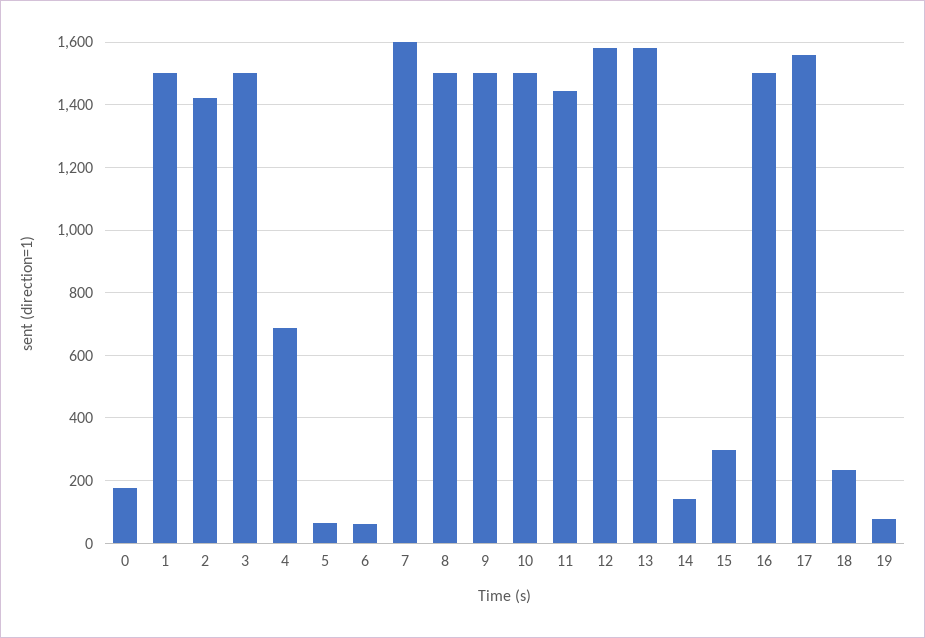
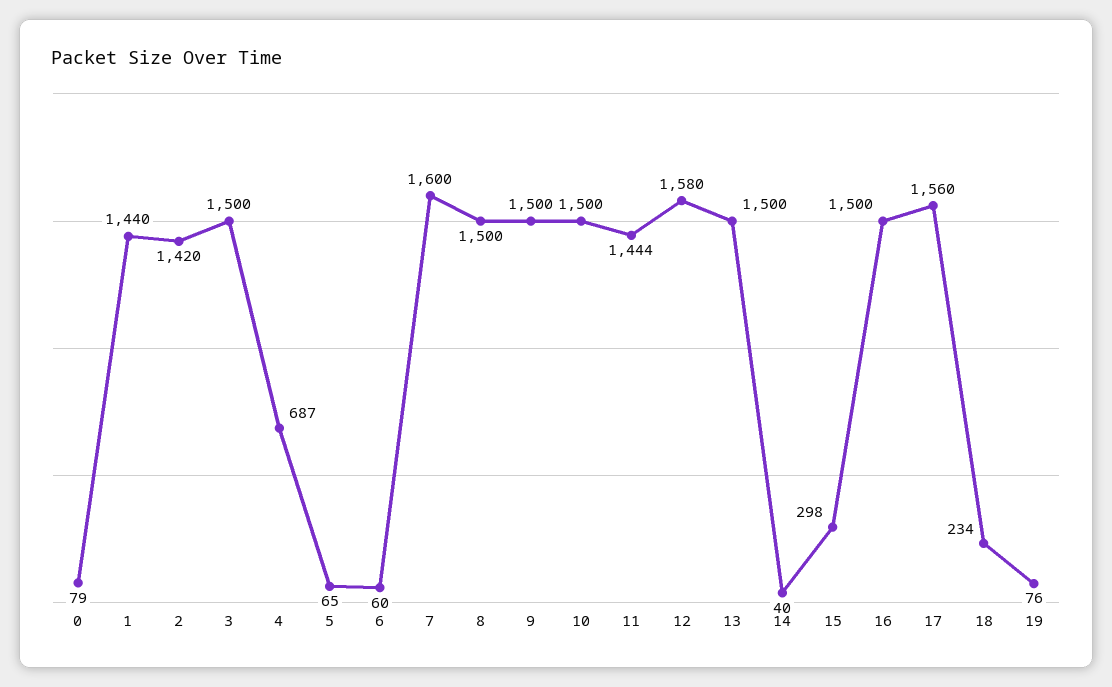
0: 180 -> 79
1: 1500 -> 1440
13: 1580 -> 1500
14: 140 -> 40

